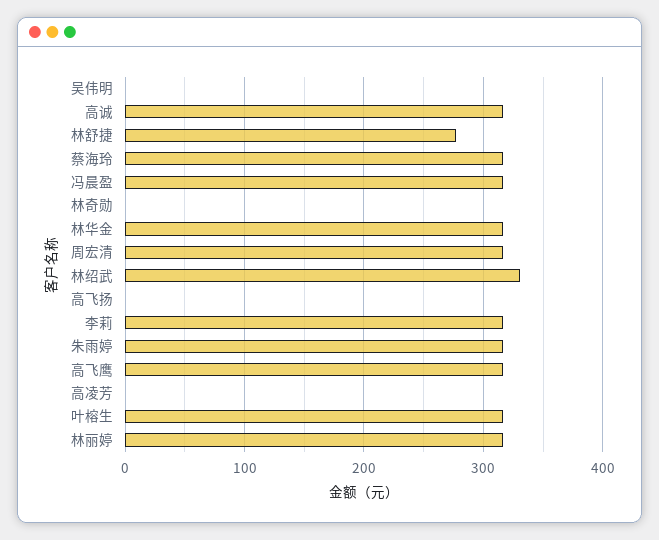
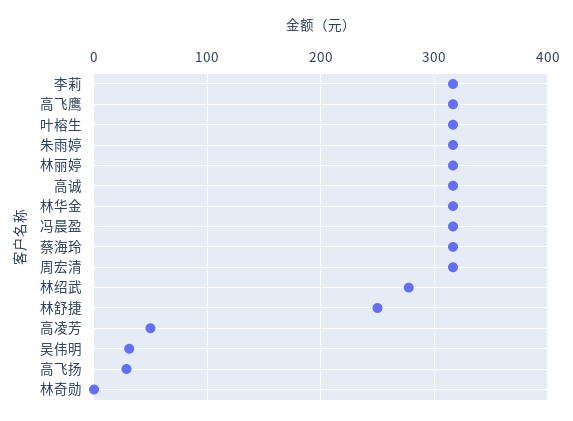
吴伟明: 0 -> 30
林舒捷: 280 -> 250
林绍武: 330 -> 280
高飞扬: 0 -> 30
高凌芳: 0 -> 50

